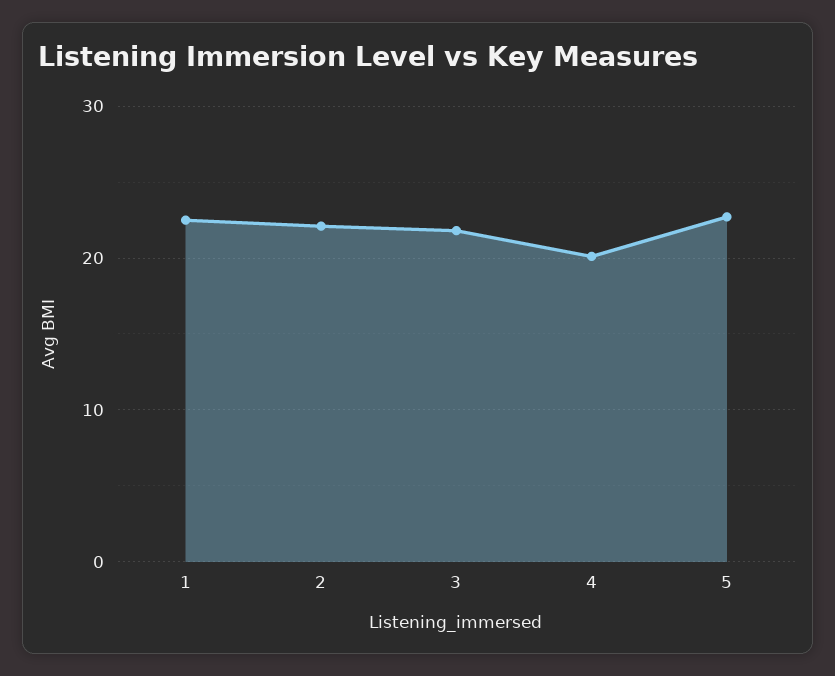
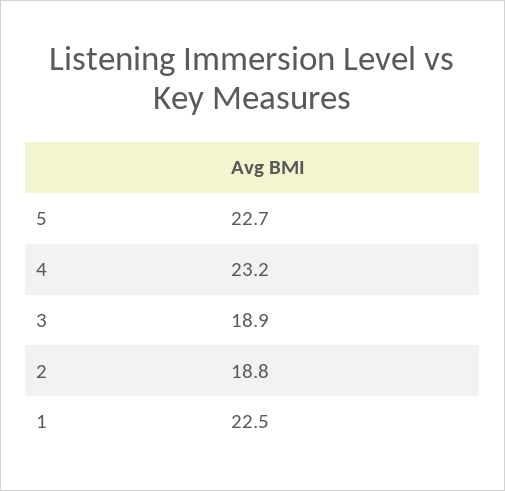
2: 22 -> 18.8
3: 22 -> 18.9
4: 20 -> 23.2

